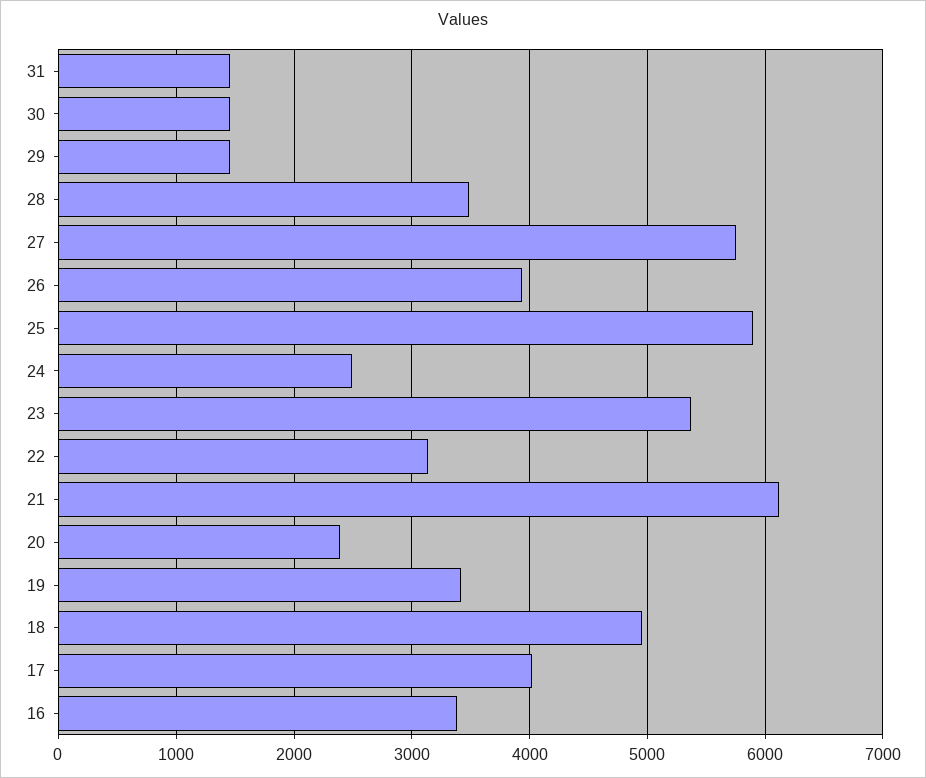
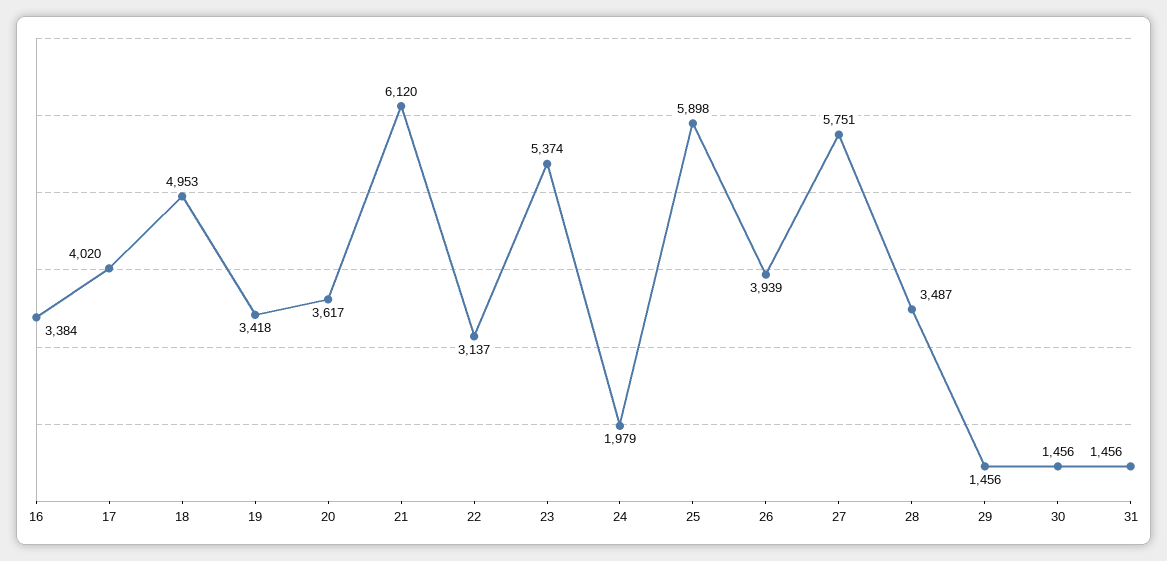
24: 2500 -> 1979
20: 2400 -> 3617

